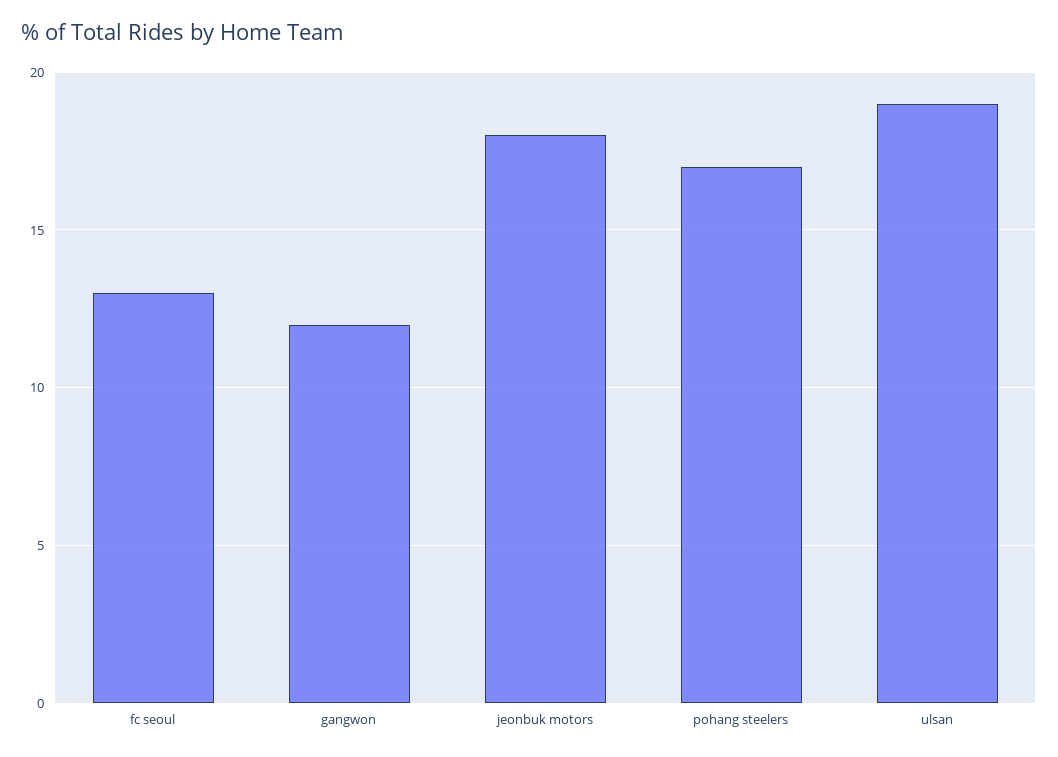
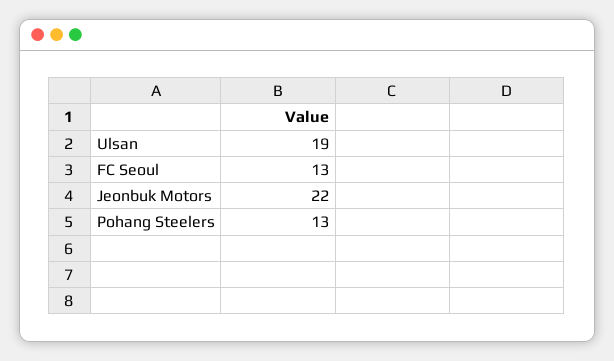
gangwon: 12 -> none
jeonbuk motors: 18 -> 22
pohang steelers: 17 -> 13

